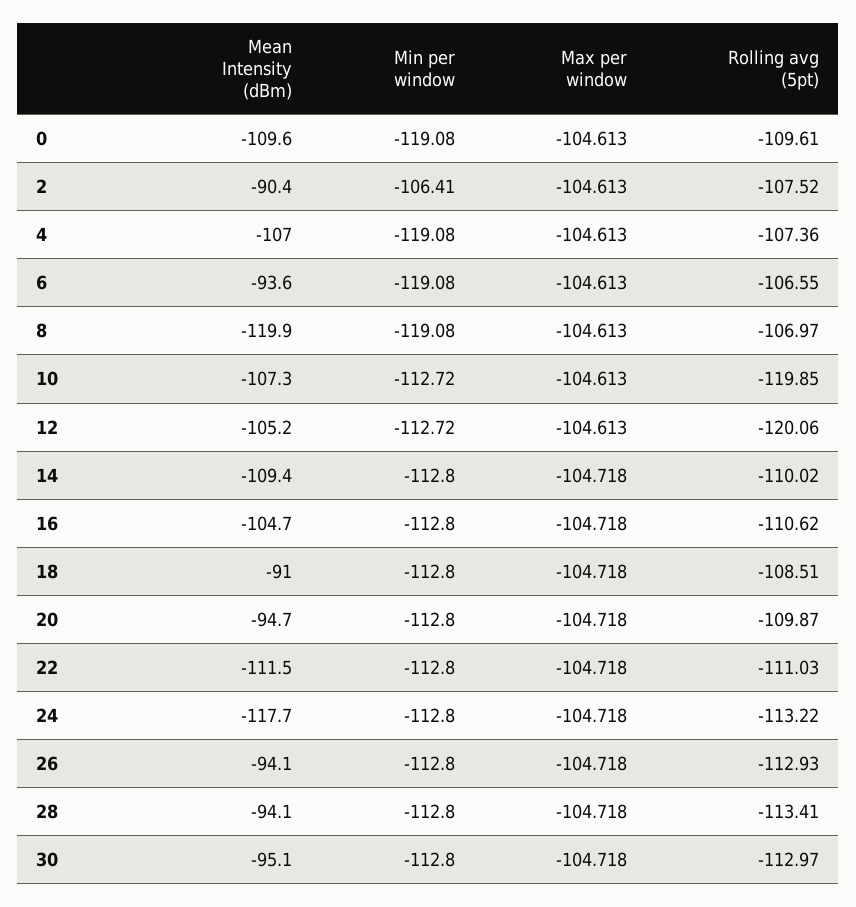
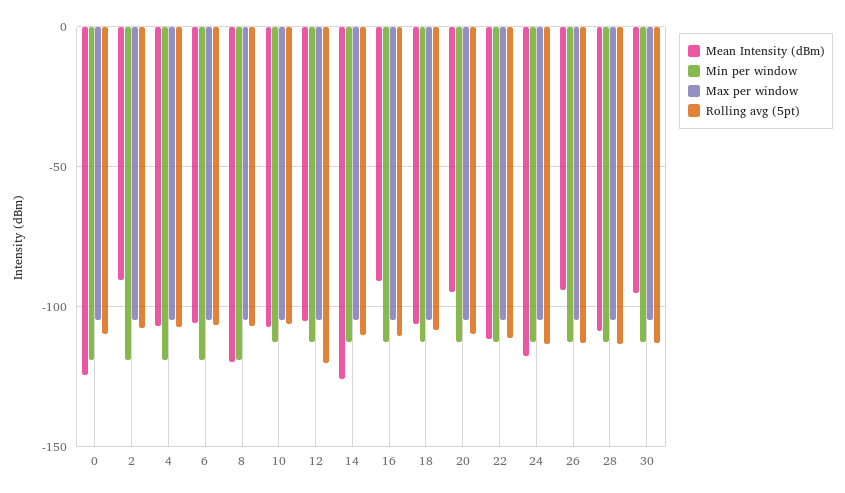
Mean Intensity (dBm), 0: -109.6 -> -125
Min per window, 2: -106.41 -> -120
Mean Intensity (dBm), 6: -93.6 -> -105
Rolling avg (5pt), 10: -119.85 -> -105
Mean Intensity (dBm), 14: -109.4 -> -125
Mean Intensity (dBm), 16: -104.7 -> -90
Mean Intensity (dBm), 18: -91 -> -105
Mean Intensity (dBm), 28: -94.1 -> -110

